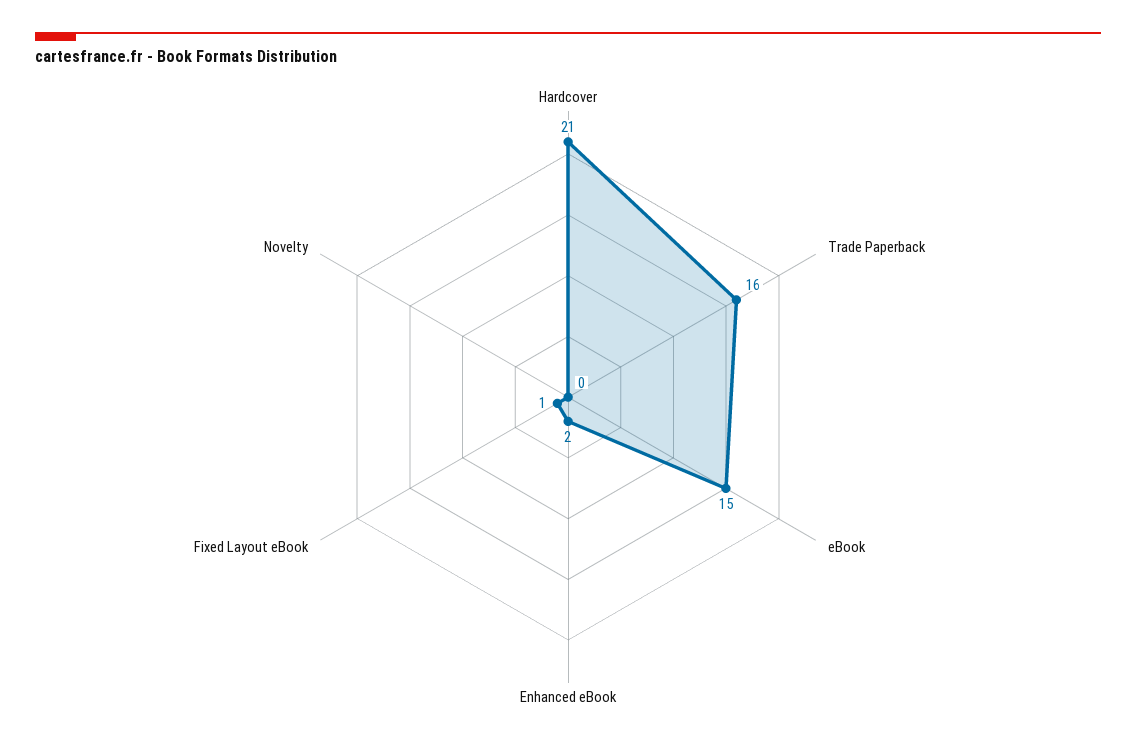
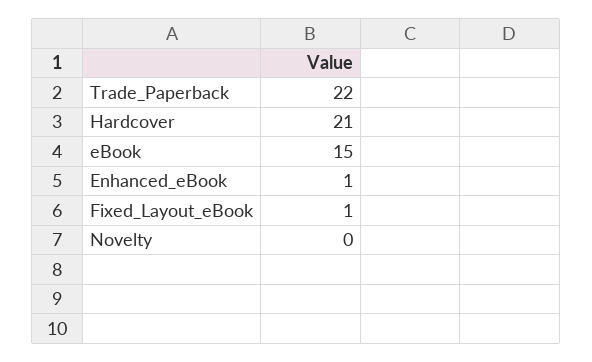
Trade Paperback: 16 -> 22
Enhanced eBook: 2 -> 1

